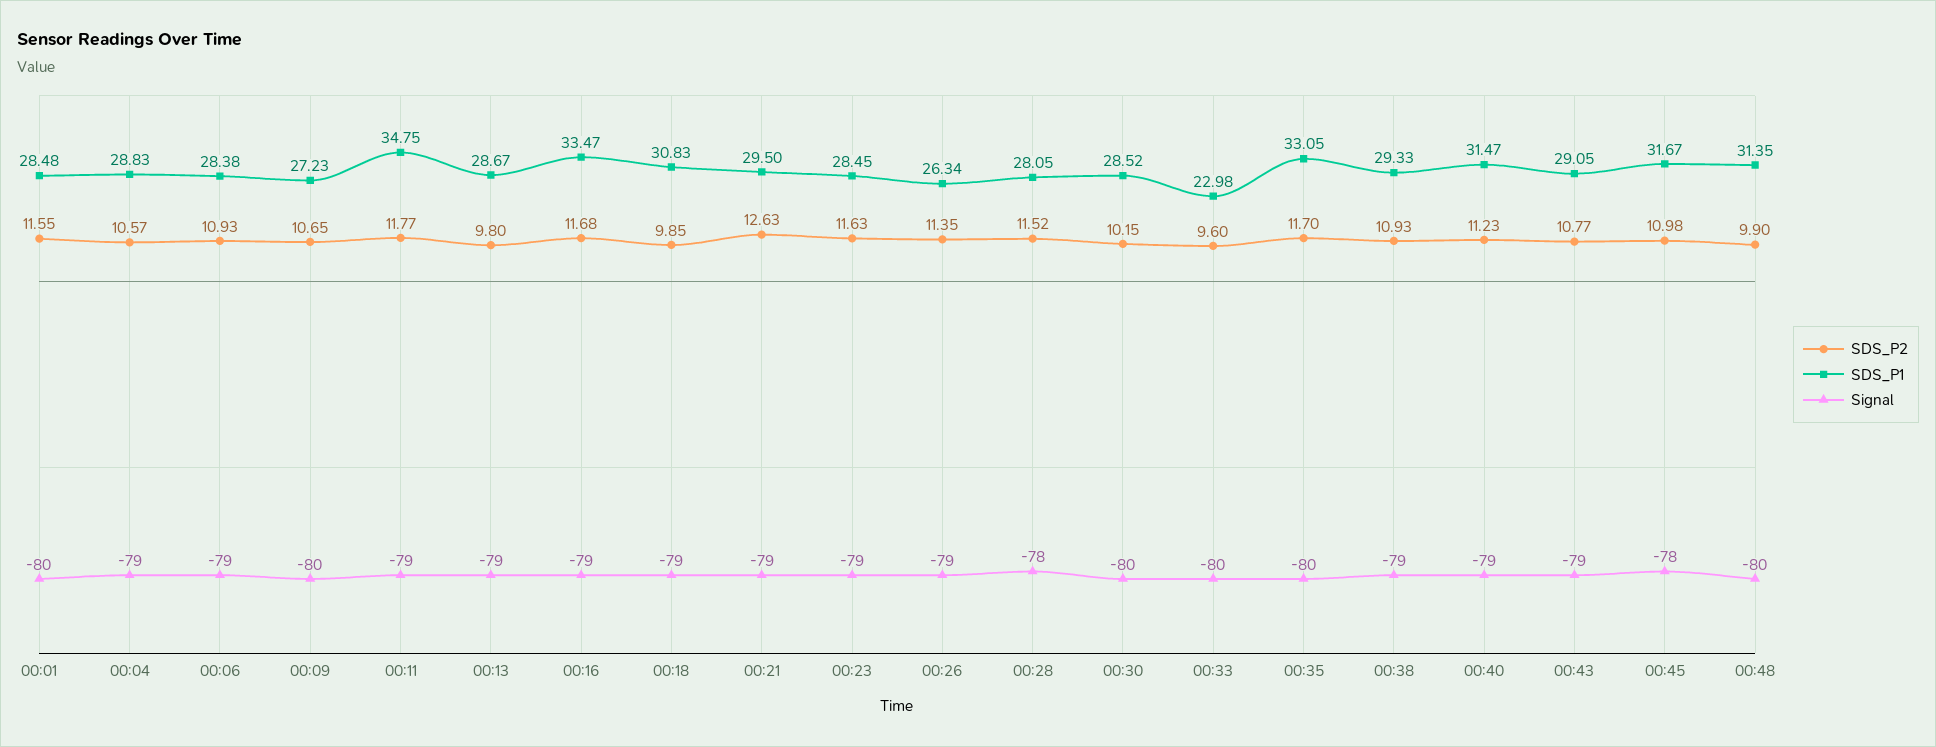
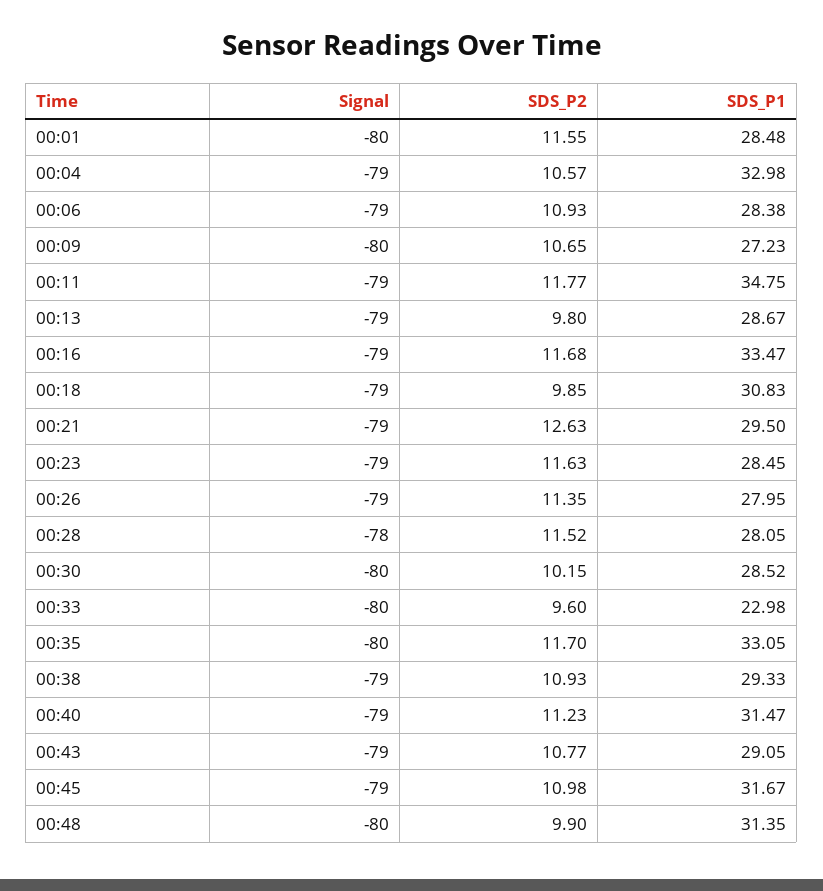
SDS_P1, 00:04: 28.83 -> 32.98
SDS_P1, 00:26: 26.34 -> 27.95
Signal, 00:45: -78 -> -79

